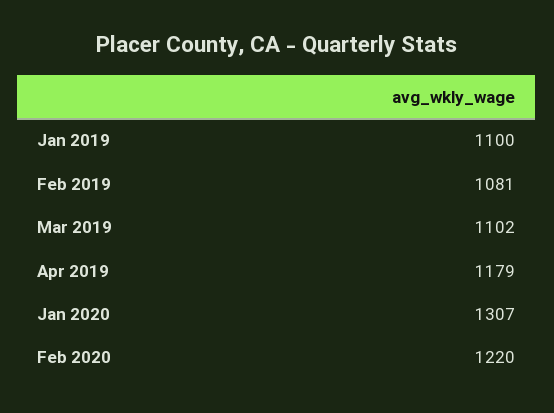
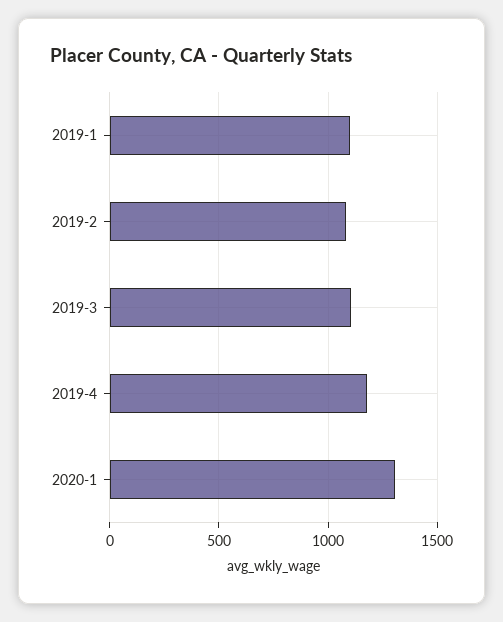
Feb 2020: 1220 -> none

